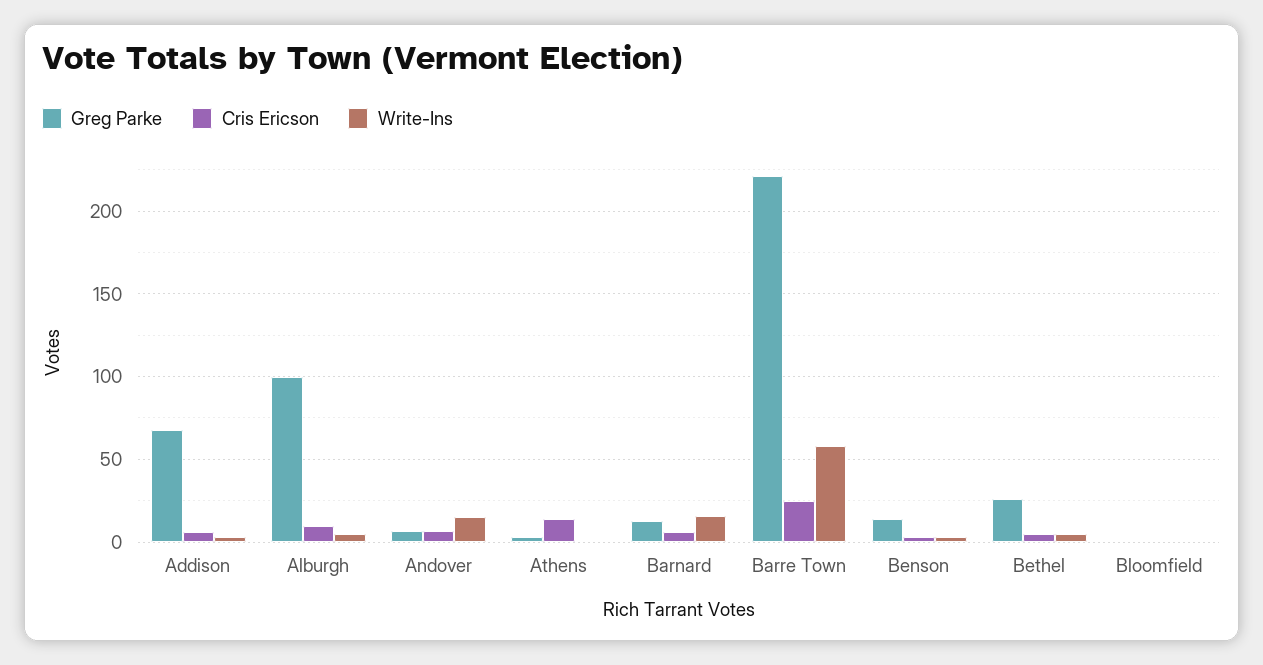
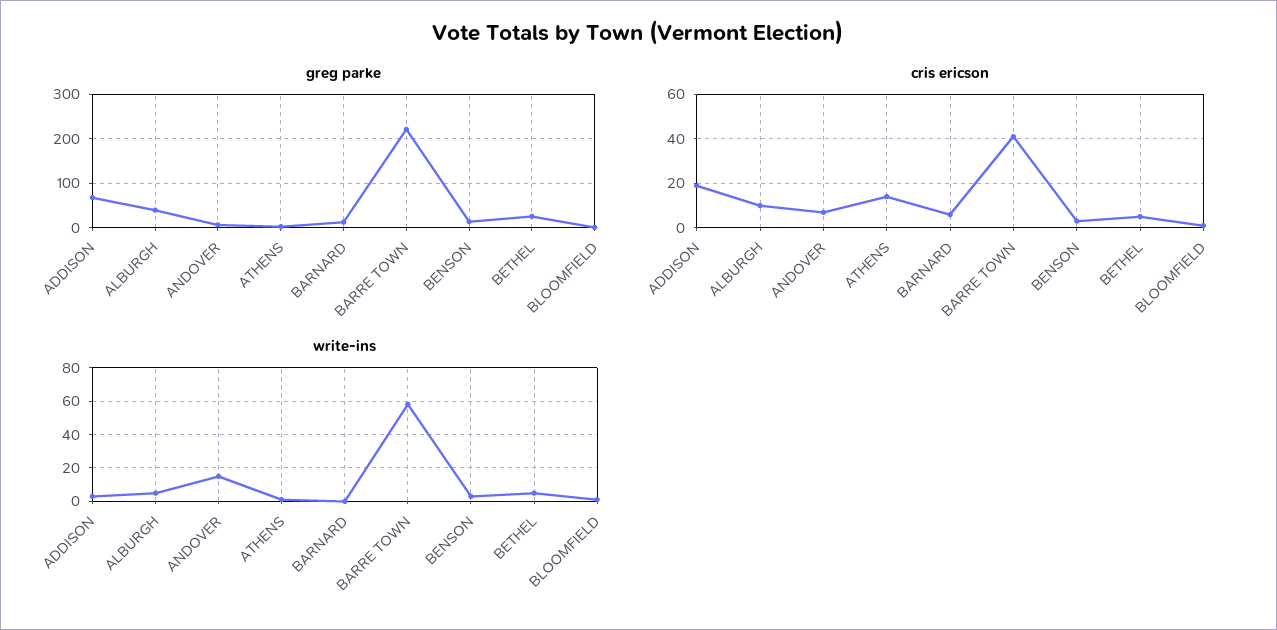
Cris Ericson, Addison: 5 -> 20
Greg Parke, Alburgh: 100 -> 40
Write-Ins, Barnard: 15 -> 0
Cris Ericson, Barre Town: 25 -> 40

